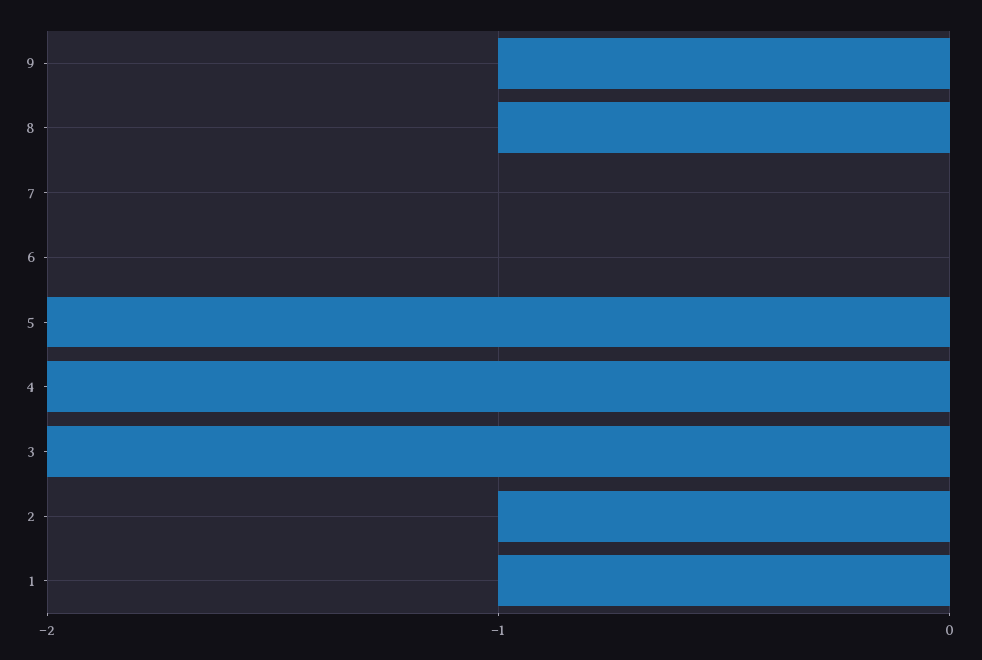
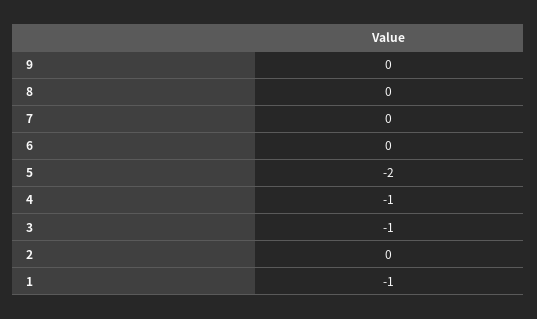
9: -1 -> 0
8: -1 -> 0
4: -2 -> -1
3: -2 -> -1
2: -1 -> 0

